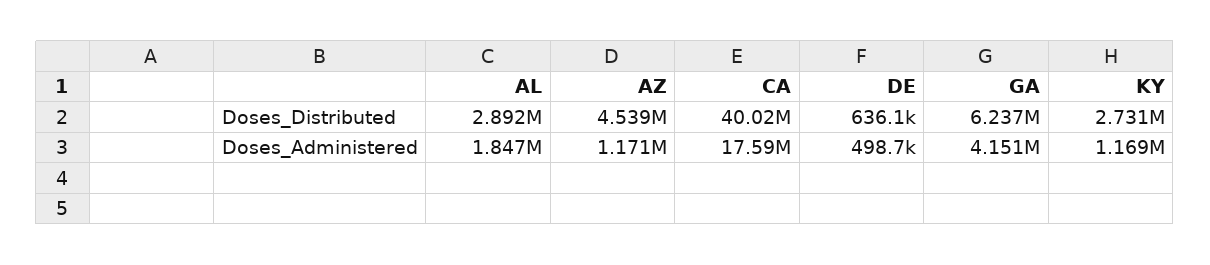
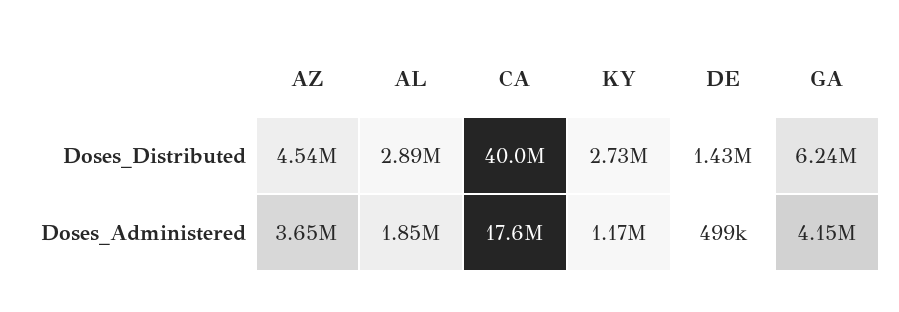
DE, Doses_Distributed: 636100 -> 1430000
AZ, Doses_Administered: 1171000 -> 3650000

